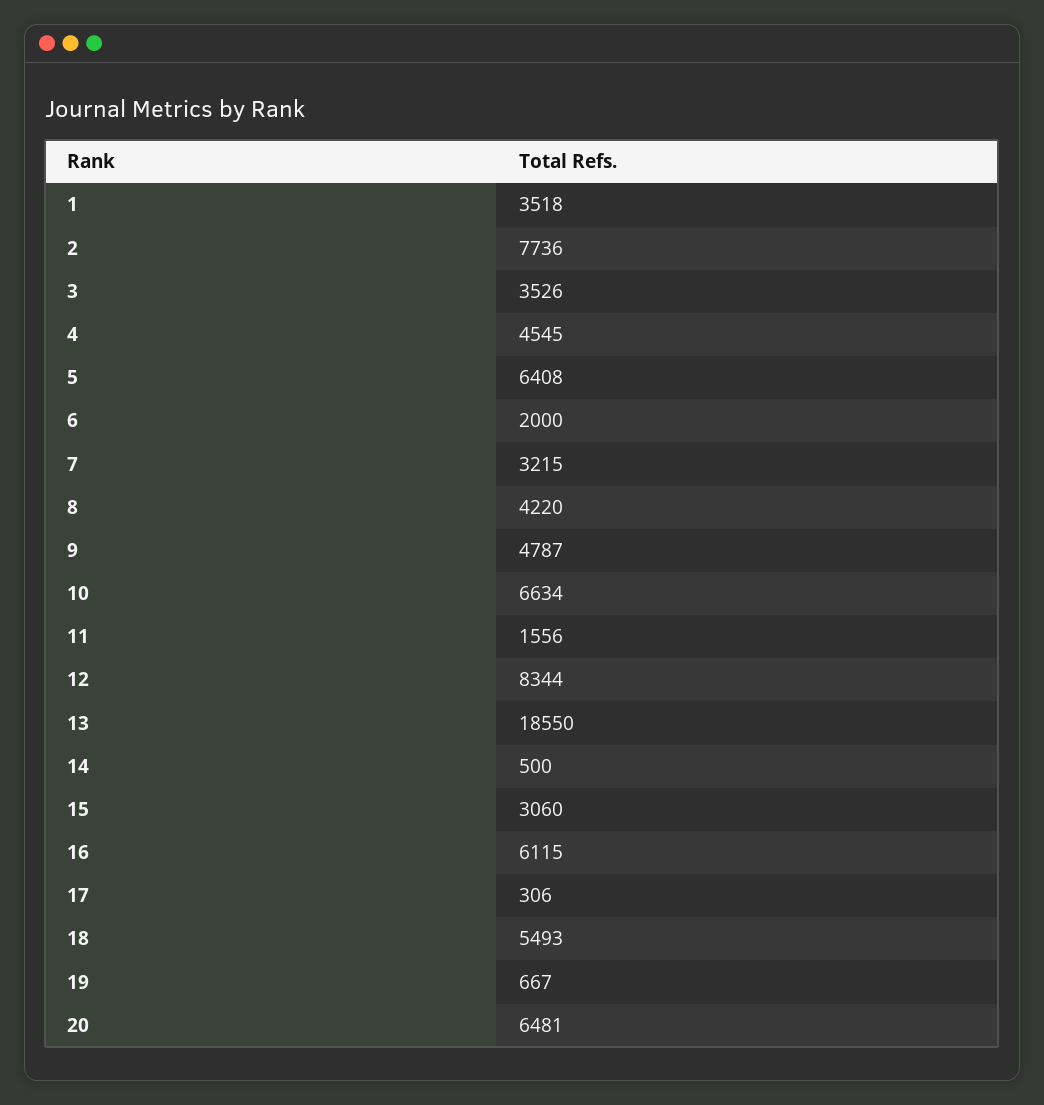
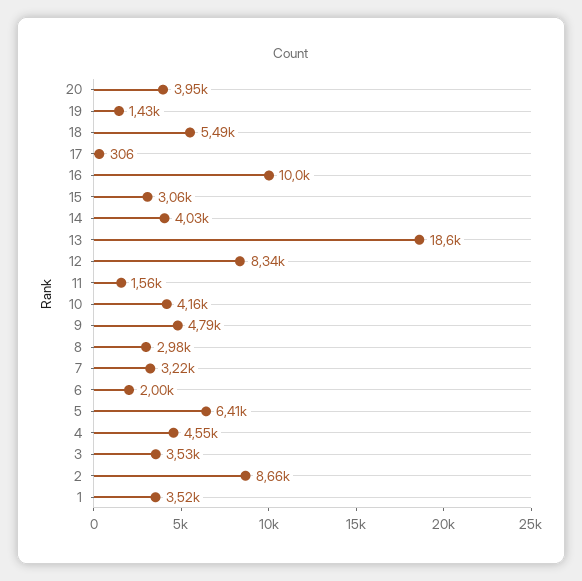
2: 7736 -> 8660
8: 4220 -> 2980
10: 6634 -> 4160
14: 500 -> 4030
16: 6115 -> 10000
19: 667 -> 1430
20: 6481 -> 3950

